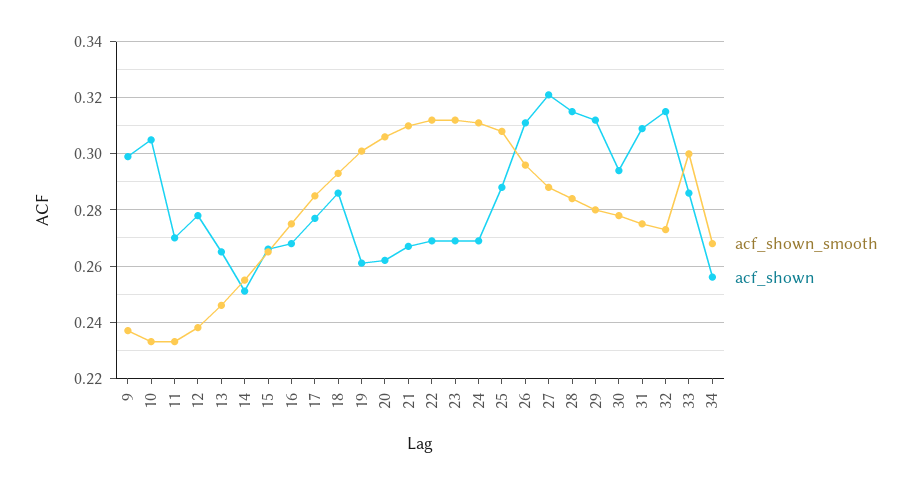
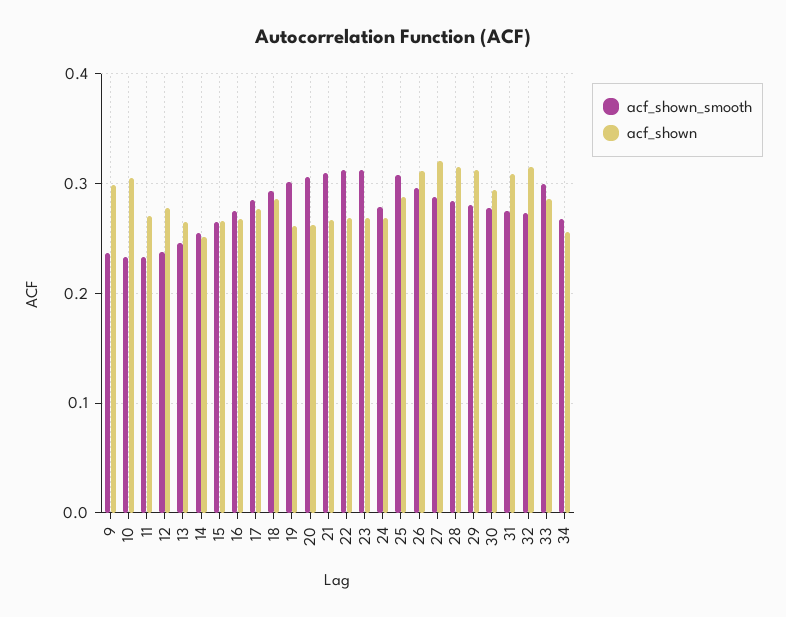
acf_shown_smooth, 24: 0.31 -> 0.28

